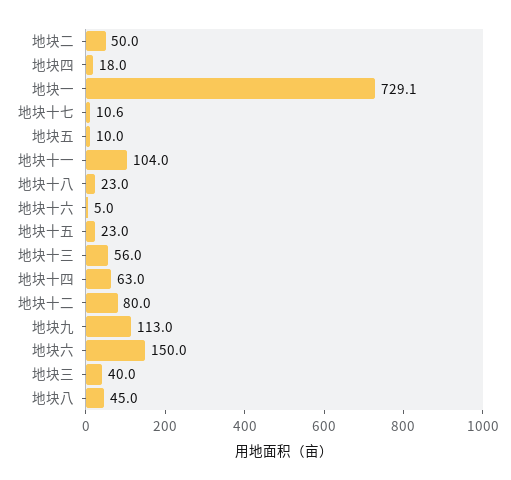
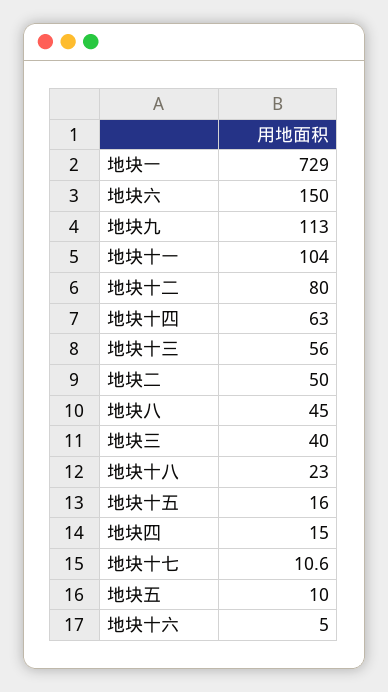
地块四: 18 -> 15
地块一: 729.1 -> 729
地块十五: 23 -> 16

